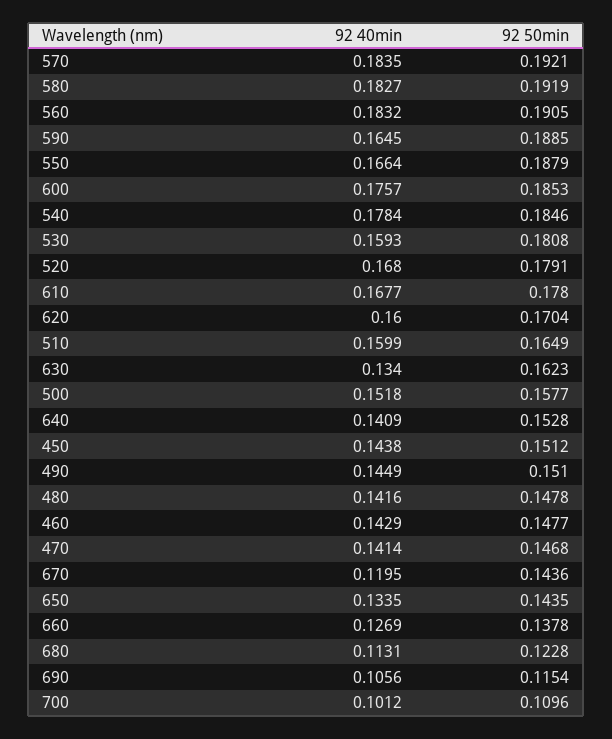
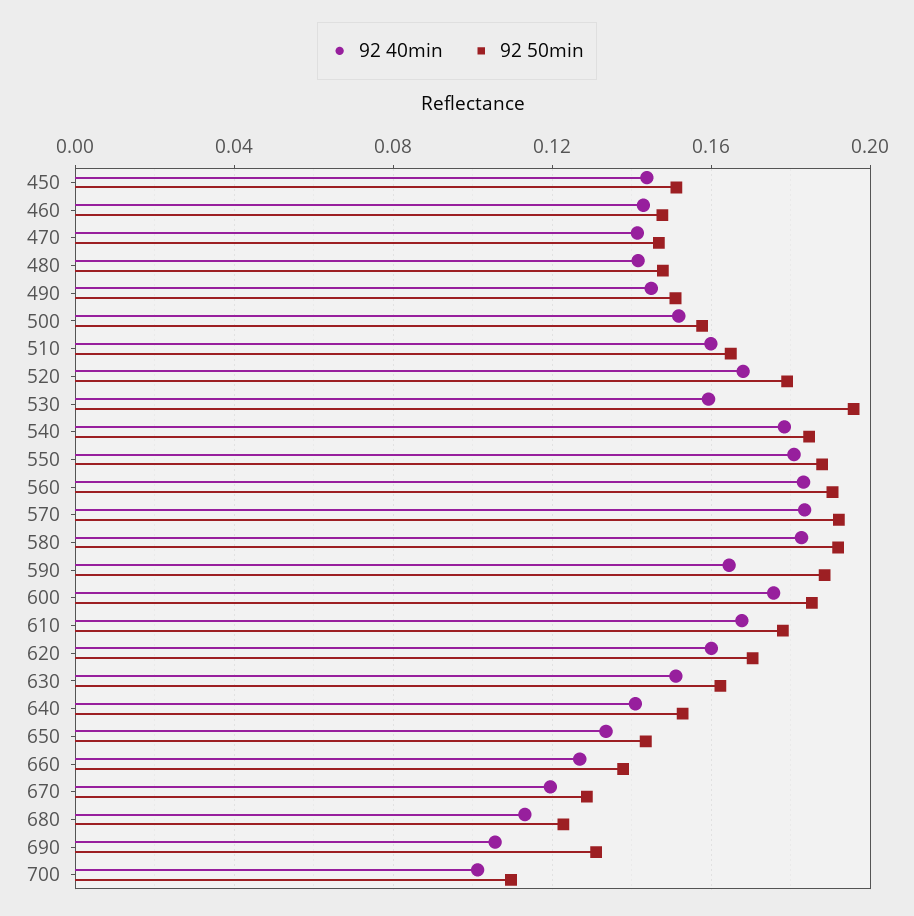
92 40min, 550: 0.1664 -> 0.18
92 50min, 530: 0.1808 -> 0.195
92 40min, 630: 0.134 -> 0.15
92 50min, 670: 0.1436 -> 0.13
92 50min, 690: 0.1154 -> 0.13

